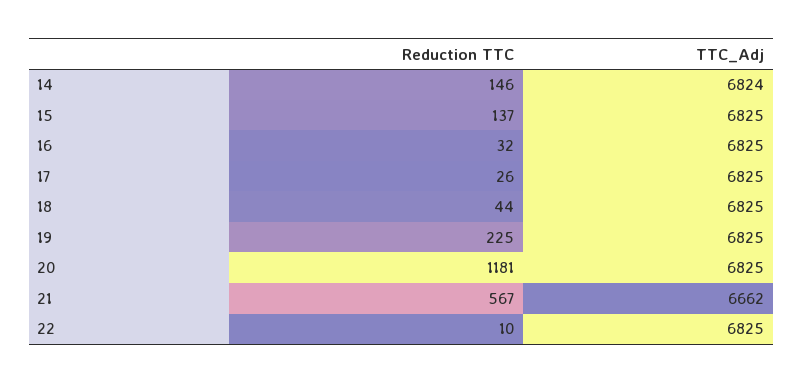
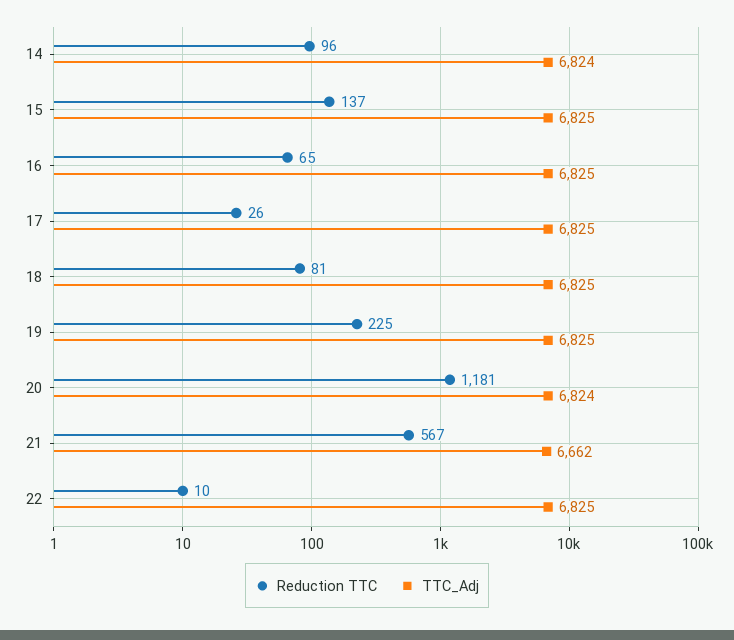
Reduction TTC, 14: 146 -> 96
Reduction TTC, 16: 32 -> 65
Reduction TTC, 18: 44 -> 81
TTC_Adj, 20: 6825 -> 6824

